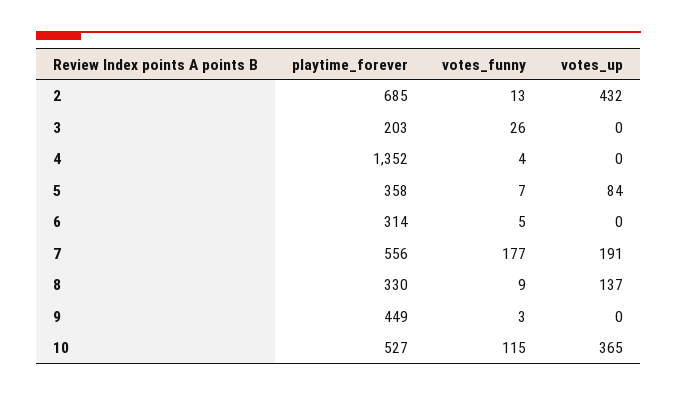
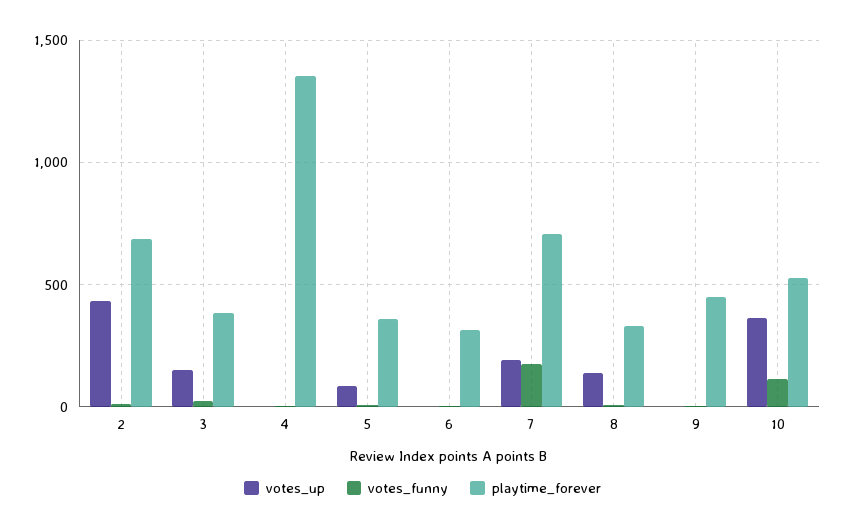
playtime_forever, 3: 203 -> 400
votes_up, 3: 0 -> 150
playtime_forever, 7: 556 -> 700

